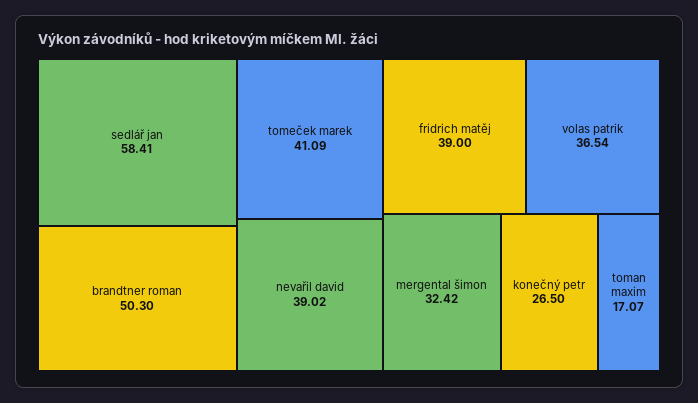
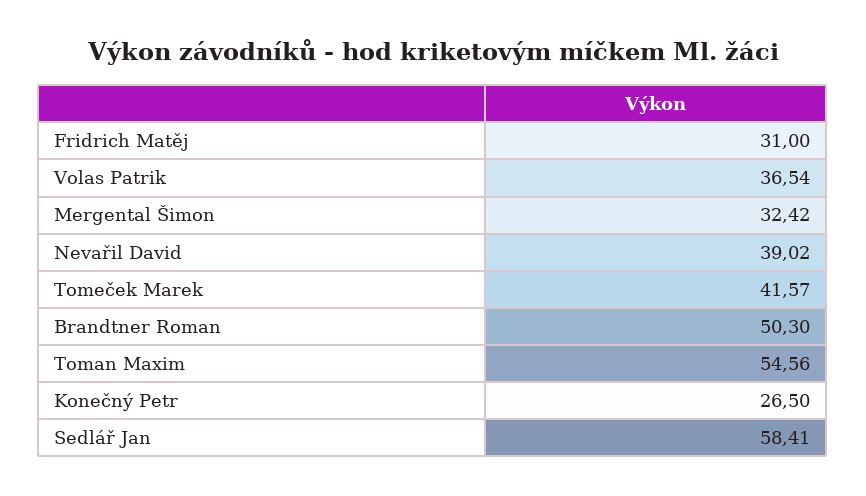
tomeček marek: 41.09 -> 41.57
fridrich matěj: 39 -> 31
toman maxim: 17.07 -> 54.56

